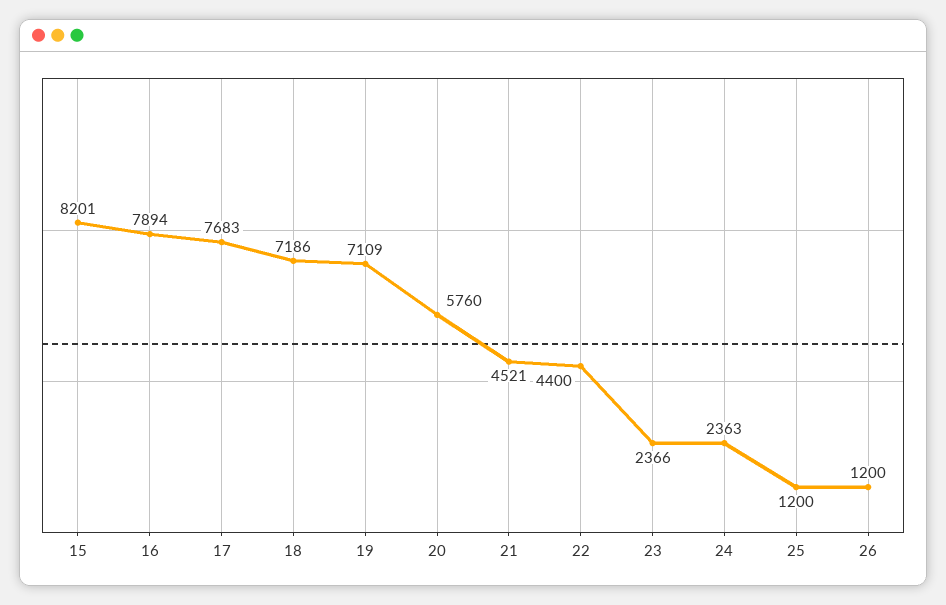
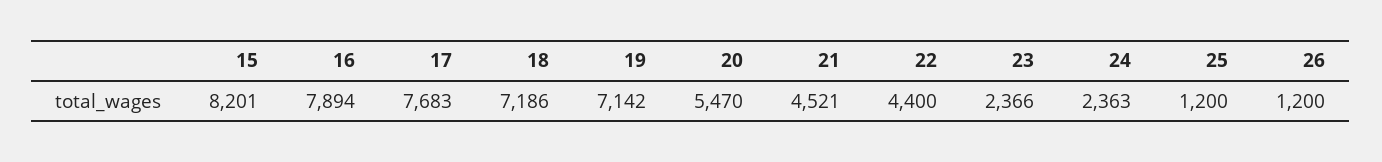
19: 7109 -> 7142
20: 5760 -> 5470

